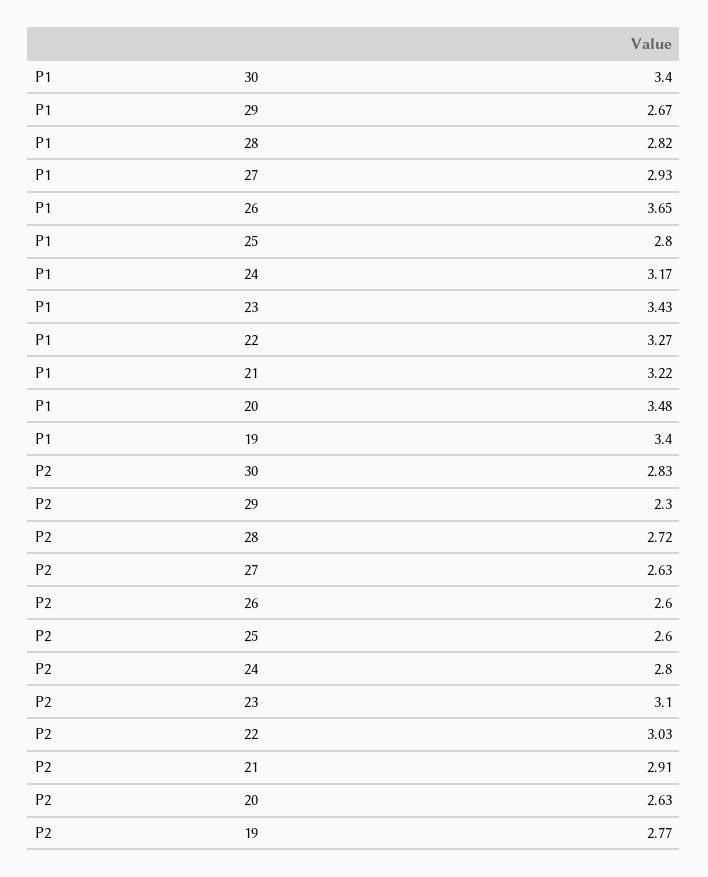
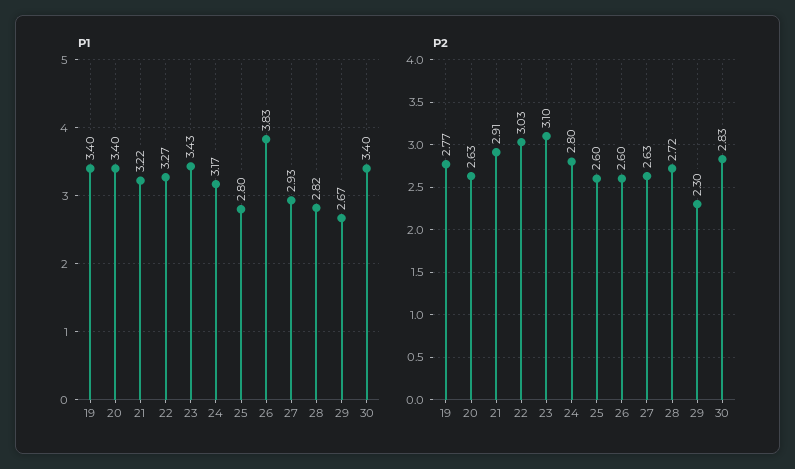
P1, 26: 3.65 -> 3.83
P1, 20: 3.48 -> 3.4

